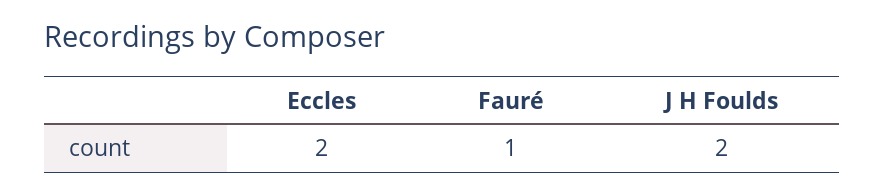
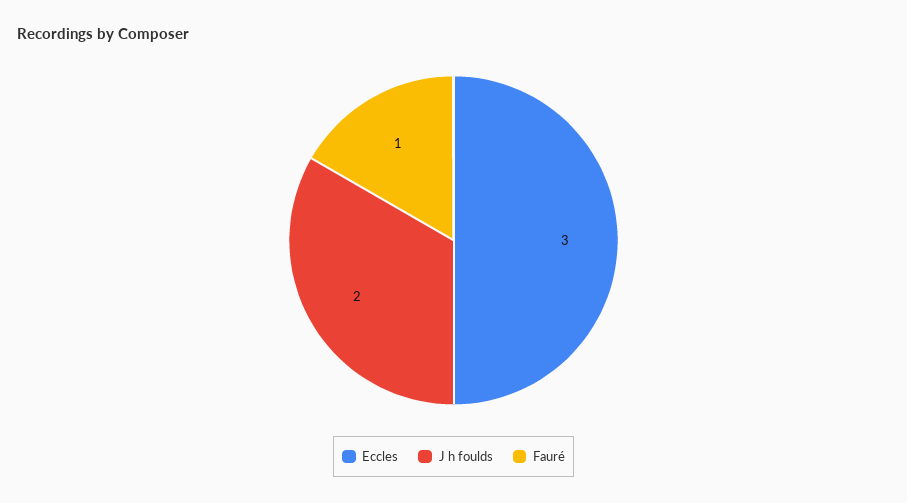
Eccles: 2 -> 3

